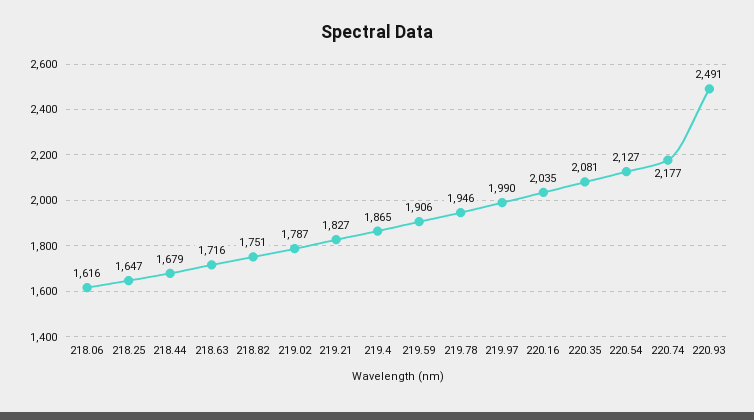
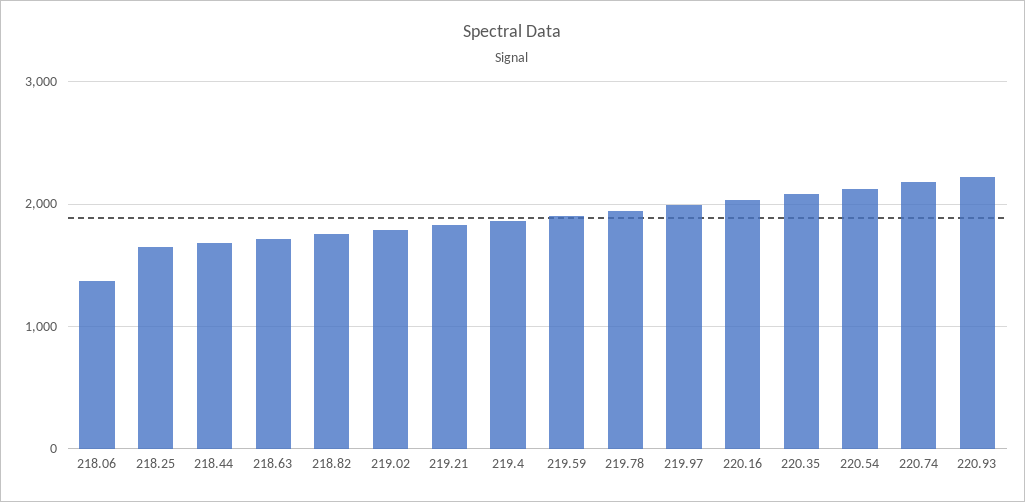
218.06: 1616 -> 1400
220.93: 2491 -> 2200

